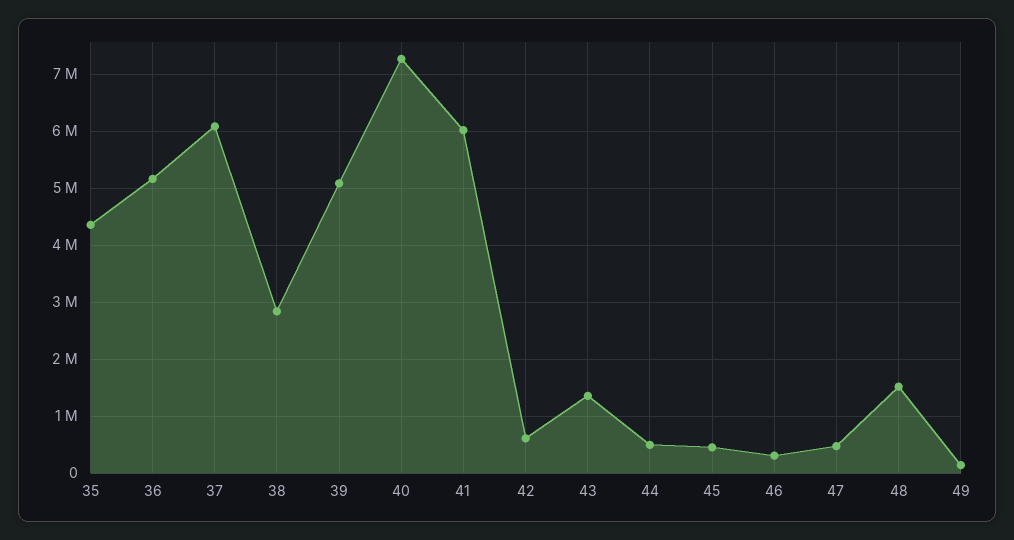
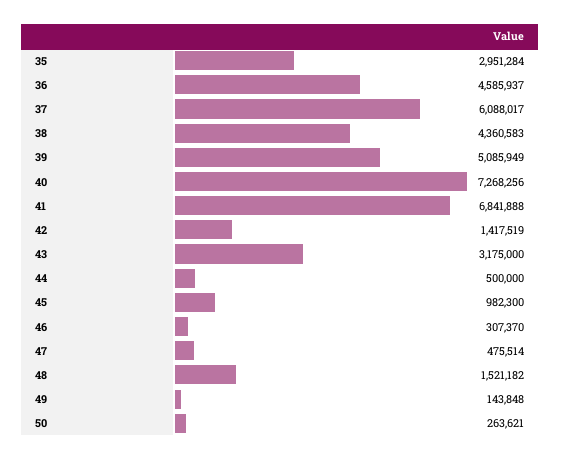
35: 4400000 -> 2951284
36: 5200000 -> 4585937
38: 2800000 -> 4360583
41: 6000000 -> 6841888
42: 600000 -> 1417519
43: 1400000 -> 3175000
45: 400000 -> 982300
50: none -> 263621

